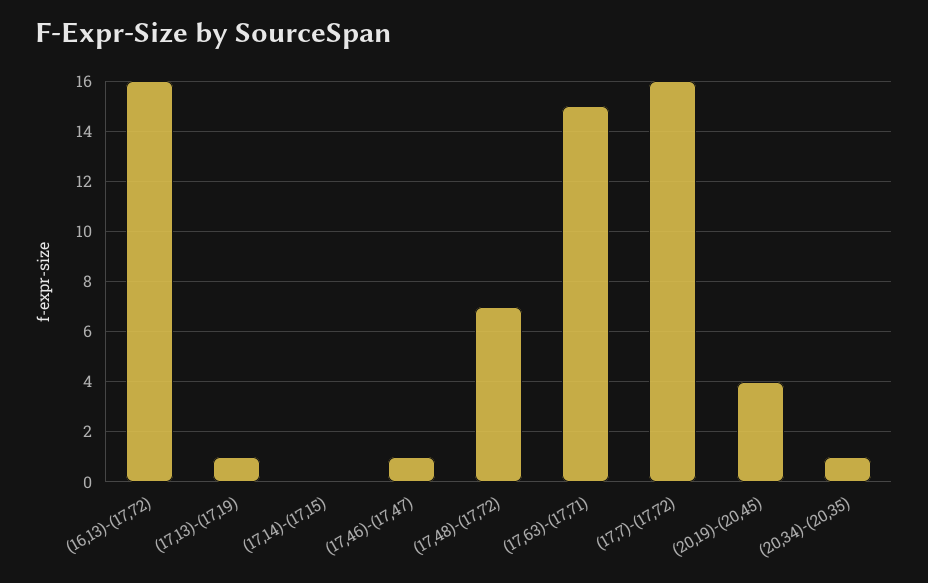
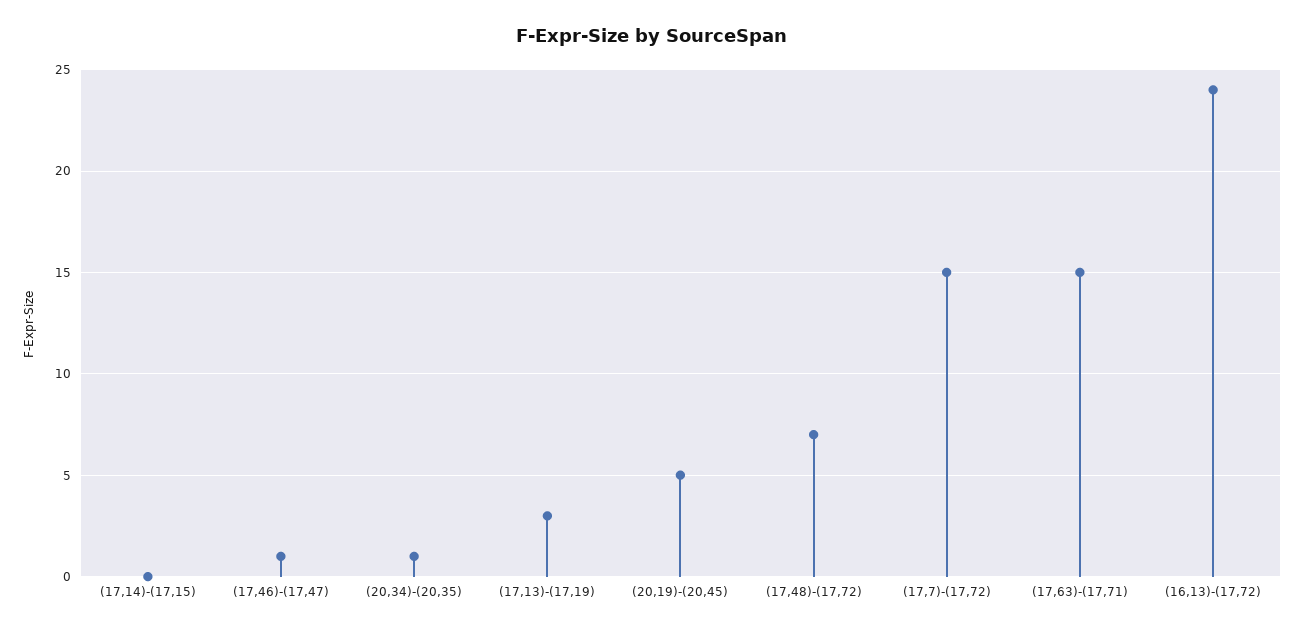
(16,13)-(17,72): 16 -> 24
(17,13)-(17,19): 1 -> 3
(17,7)-(17,72): 16 -> 15
(20,19)-(20,45): 4 -> 5

